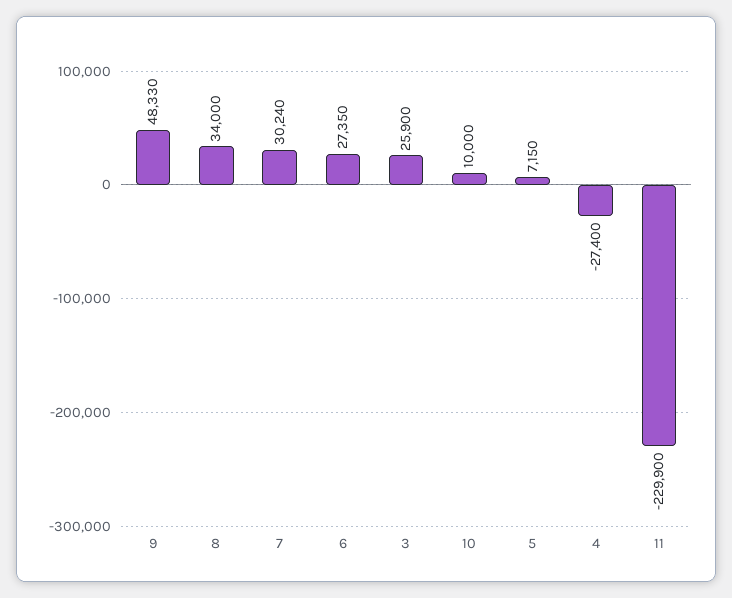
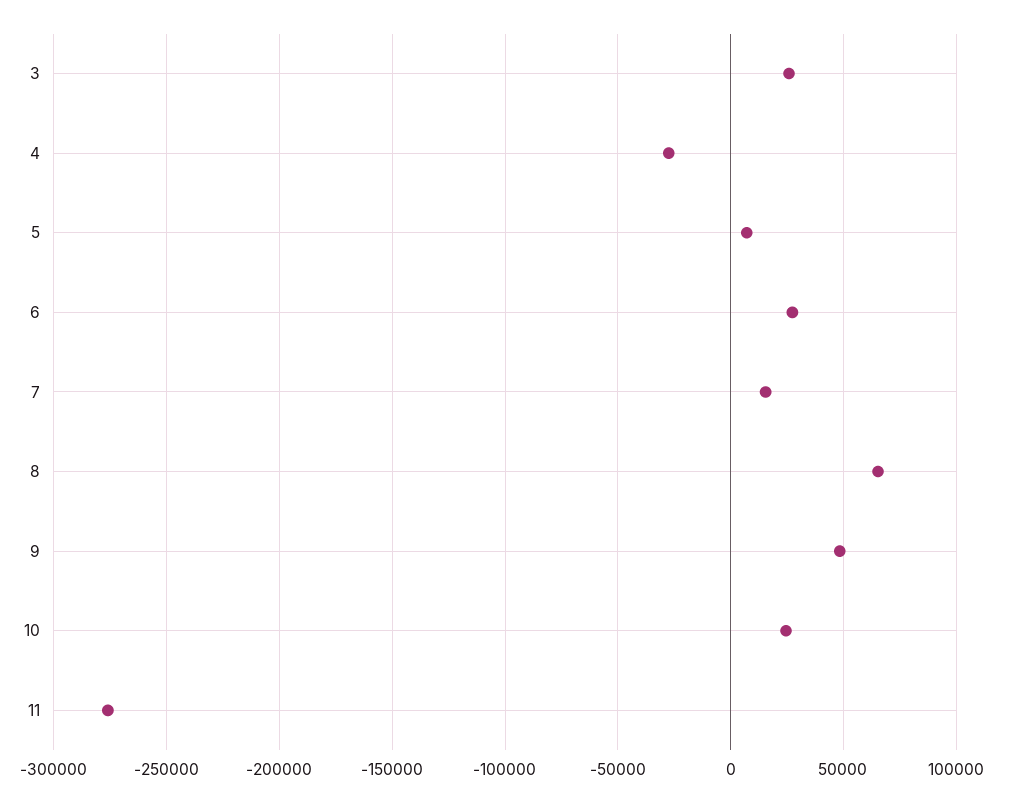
8: 34000 -> 65000
7: 30240 -> 15000
10: 10000 -> 25000
11: -229900 -> -275000

